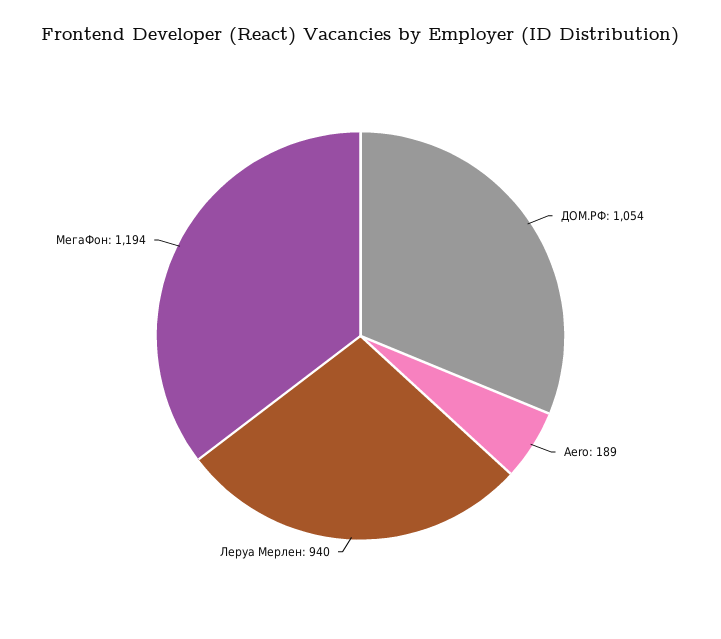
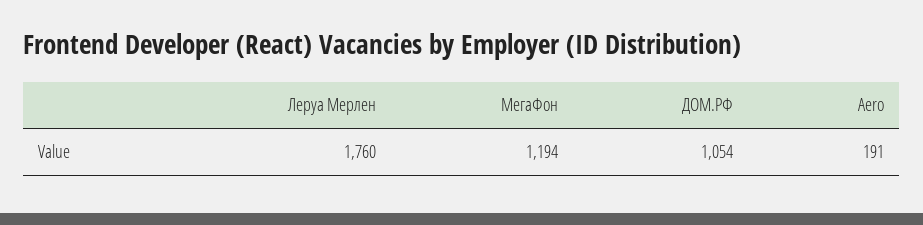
Aero: 189 -> 191
Леруа Мерлен: 940 -> 1760

